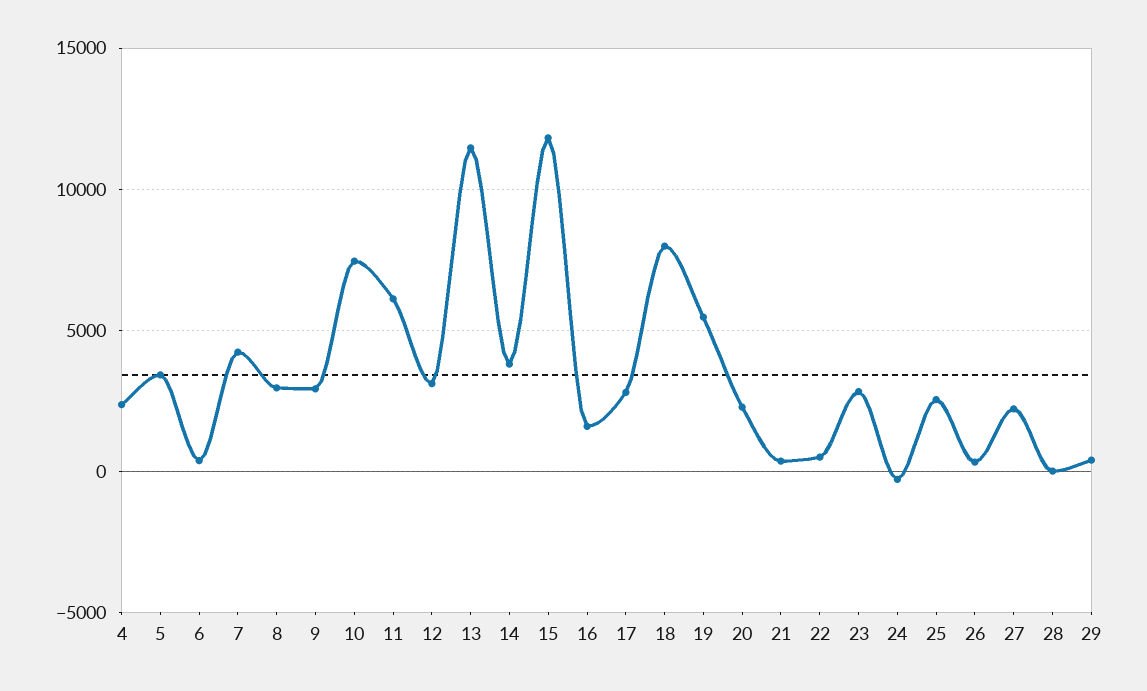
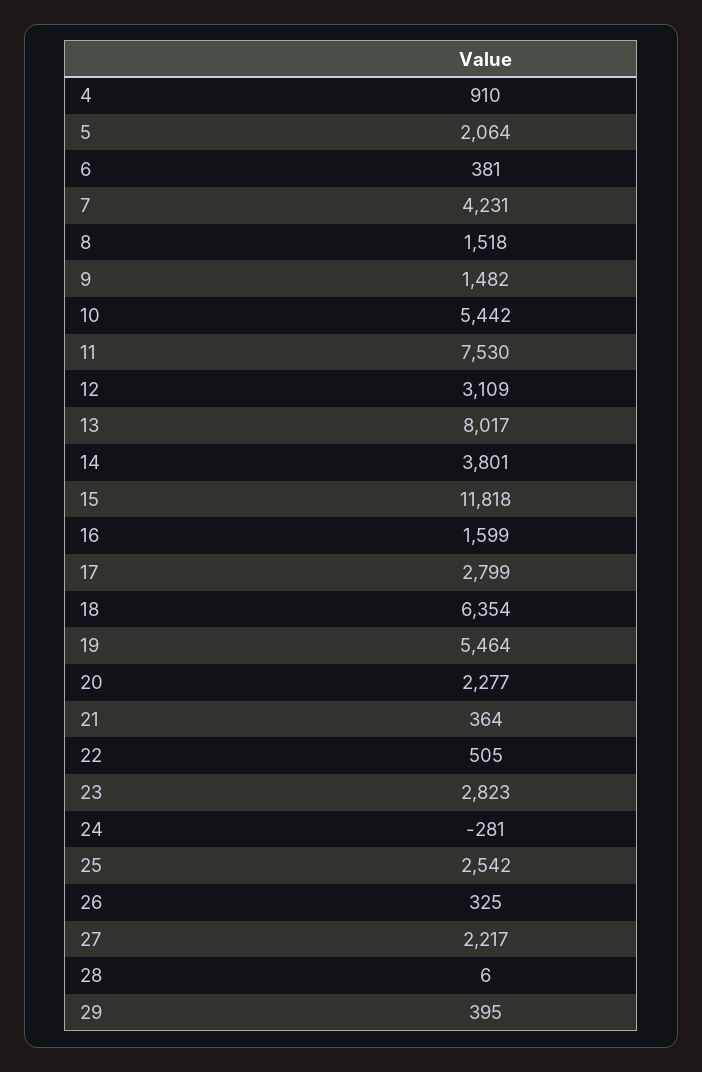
4: 2500 -> 910
5: 3500 -> 2064
8: 3000 -> 1518
9: 3000 -> 1482
10: 7500 -> 5442
11: 6000 -> 7530
13: 11500 -> 8017
18: 8000 -> 6354

